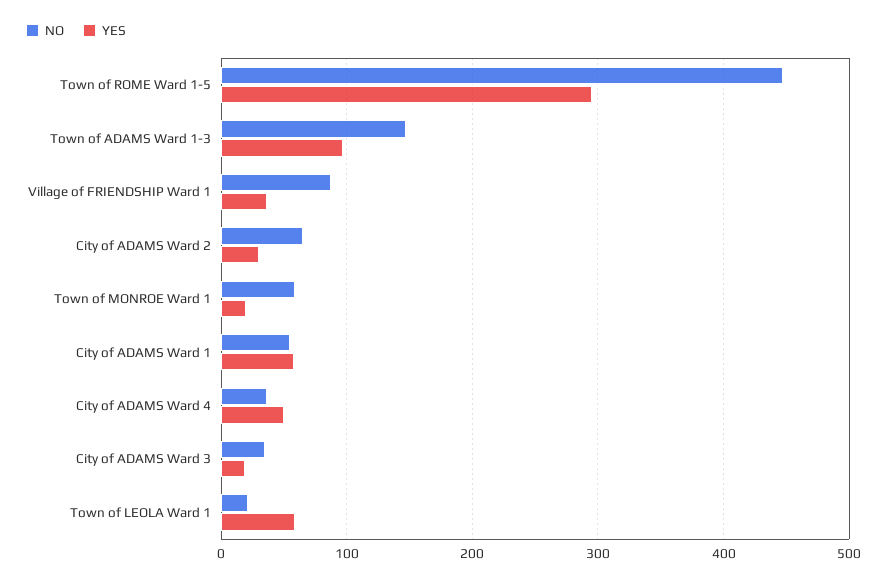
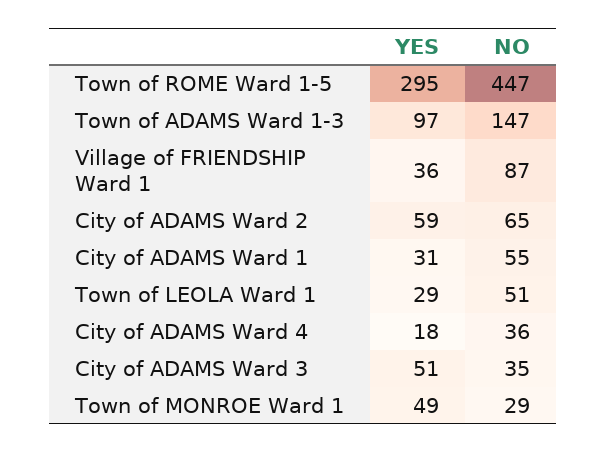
YES, City of ADAMS Ward 2: 30 -> 59
NO, Town of MONROE Ward 1: 60 -> 29
YES, Town of MONROE Ward 1: 20 -> 49
YES, City of ADAMS Ward 1: 60 -> 31
YES, City of ADAMS Ward 4: 50 -> 18
YES, City of ADAMS Ward 3: 20 -> 51
NO, Town of LEOLA Ward 1: 20 -> 51
YES, Town of LEOLA Ward 1: 60 -> 29

